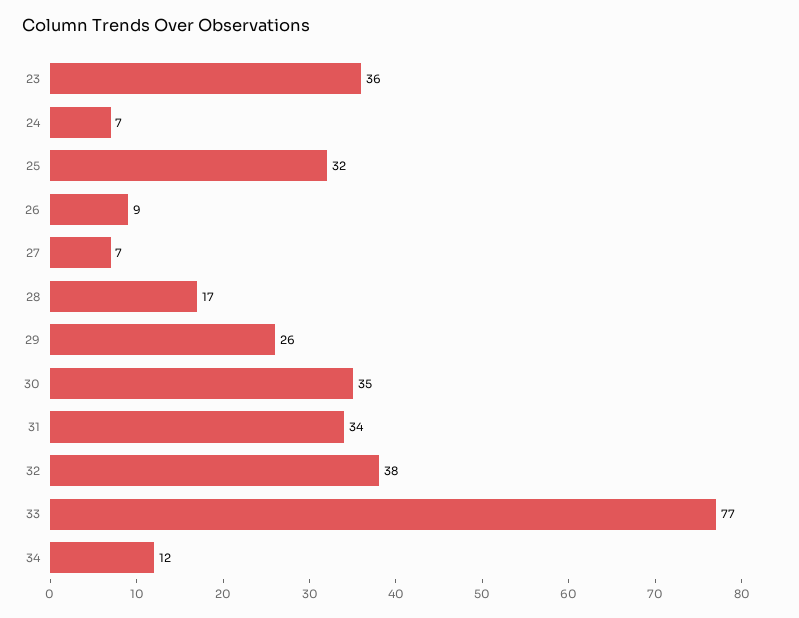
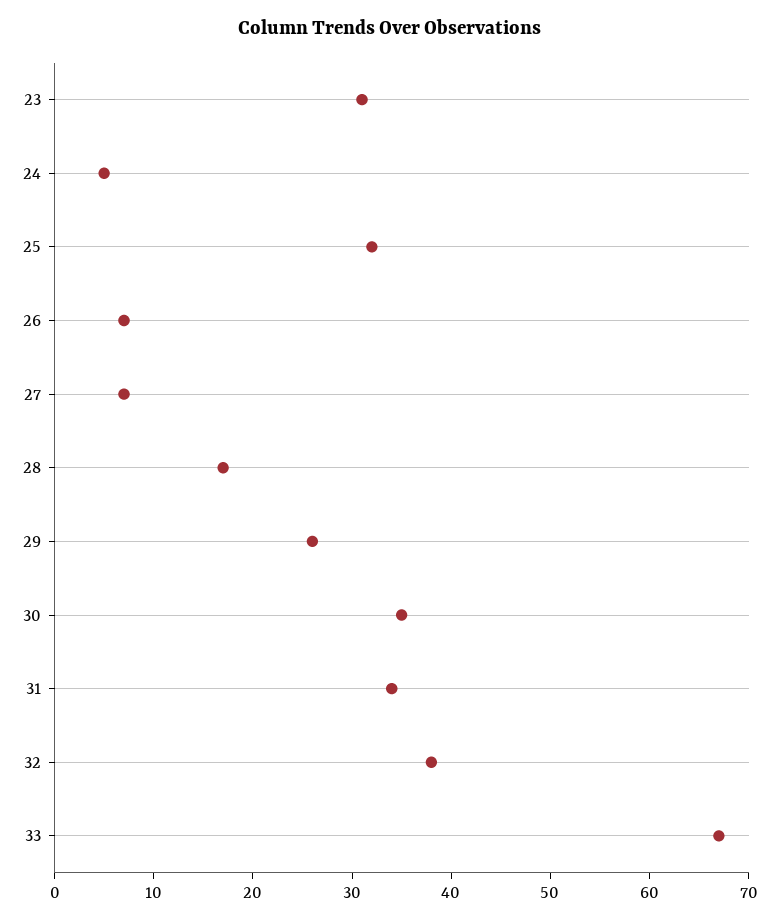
23: 36 -> 31
24: 7 -> 5
26: 9 -> 7
33: 77 -> 67
34: 12 -> none

